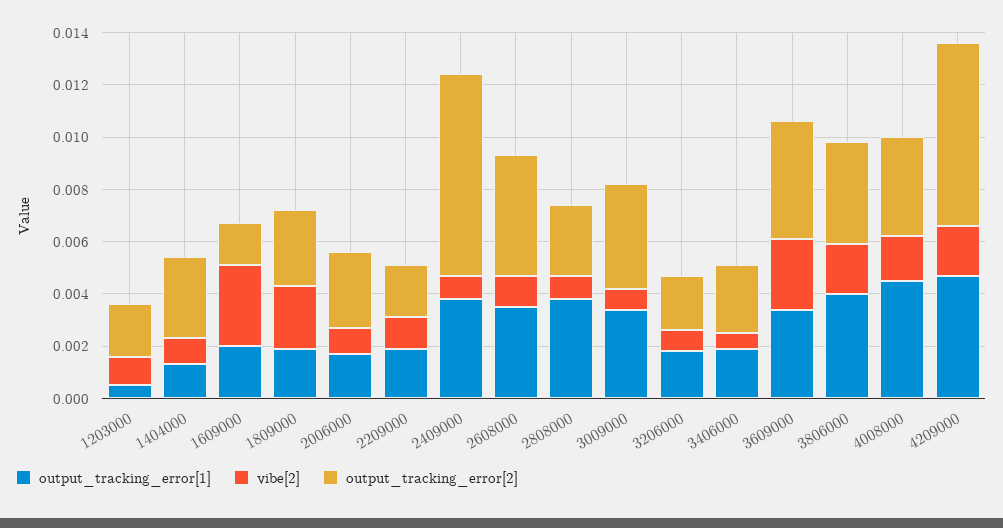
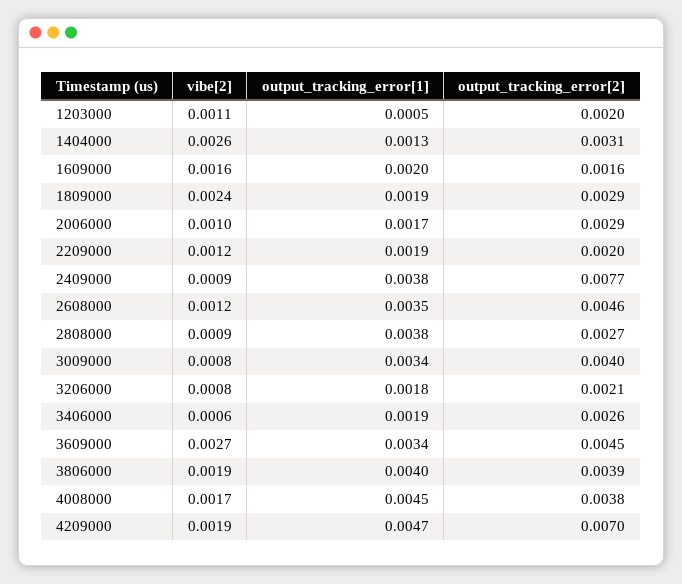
vibe[2], 1404000: 0.001 -> 0.0026
vibe[2], 1609000: 0.003 -> 0.0016

